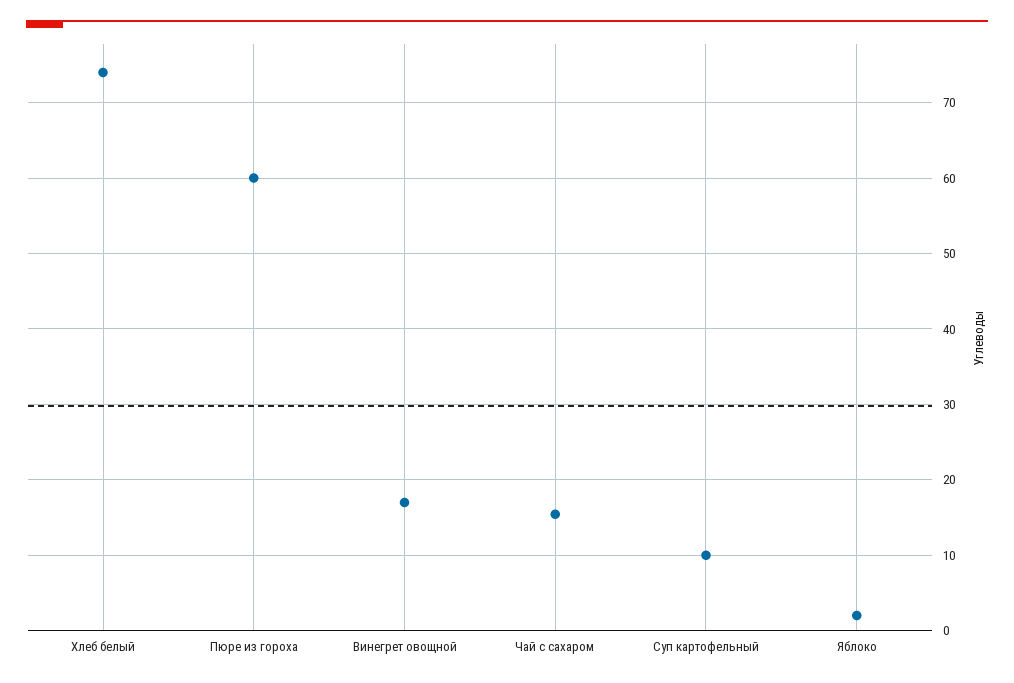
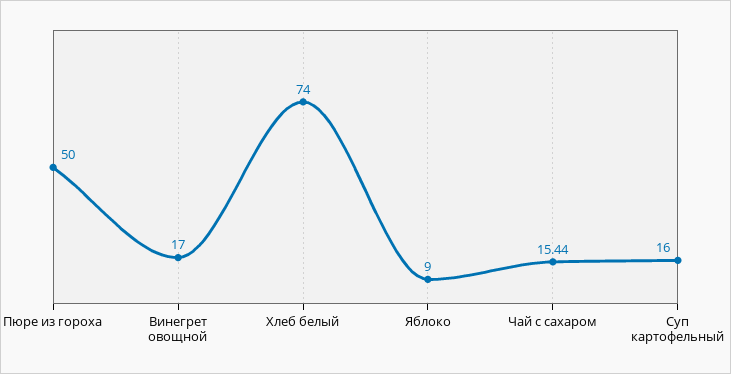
Пюре из гороха: 60 -> 50
Суп картофельный: 10 -> 16
Яблоко: 2 -> 9

